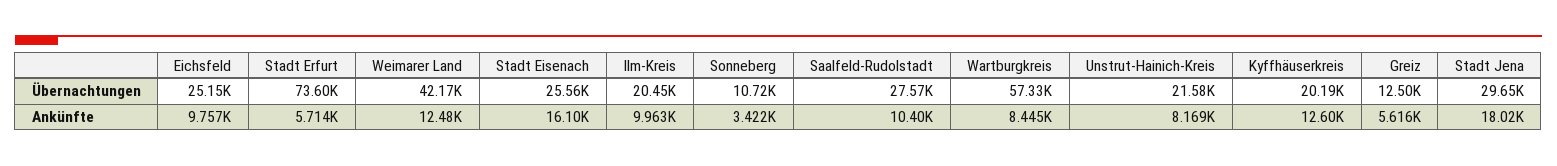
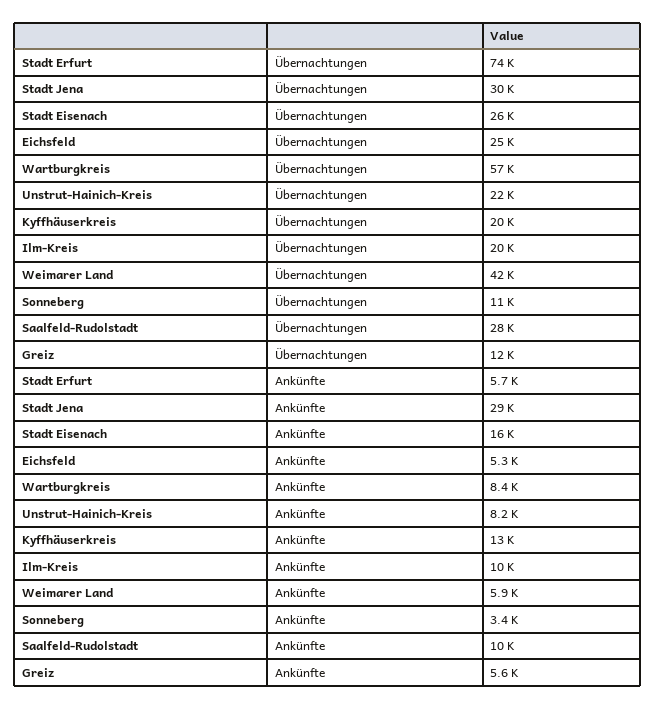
Eichsfeld, Ankünfte: 9757 -> 5300
Weimarer Land, Ankünfte: 12480 -> 5900
Stadt Jena, Ankünfte: 18020 -> 29000

